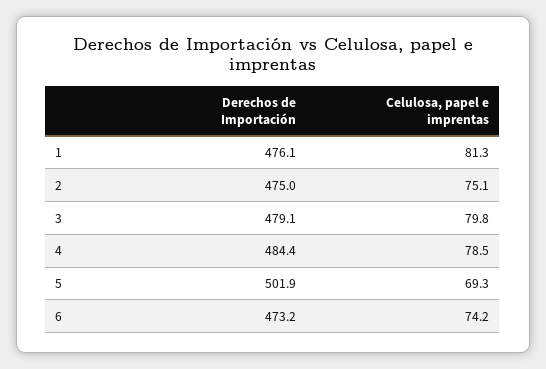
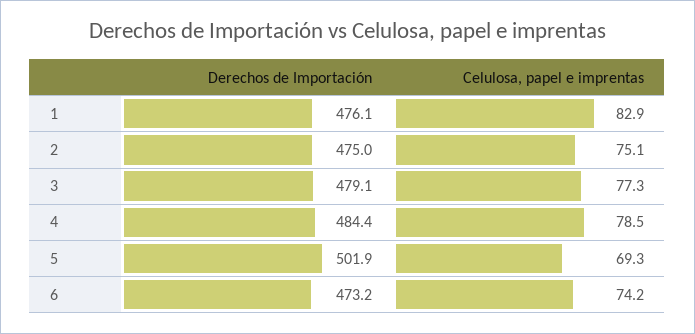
Celulosa, papel e imprentas, 1: 81.3 -> 82.9
Celulosa, papel e imprentas, 3: 79.8 -> 77.3

